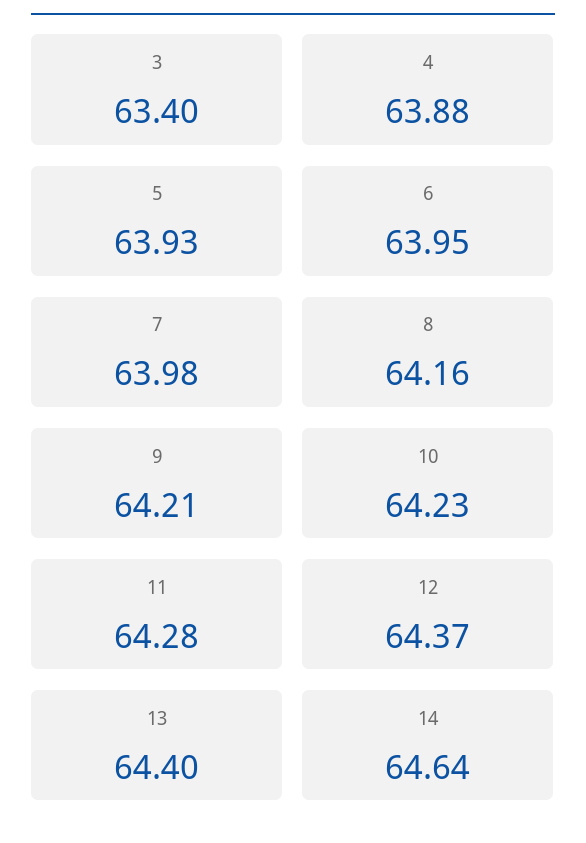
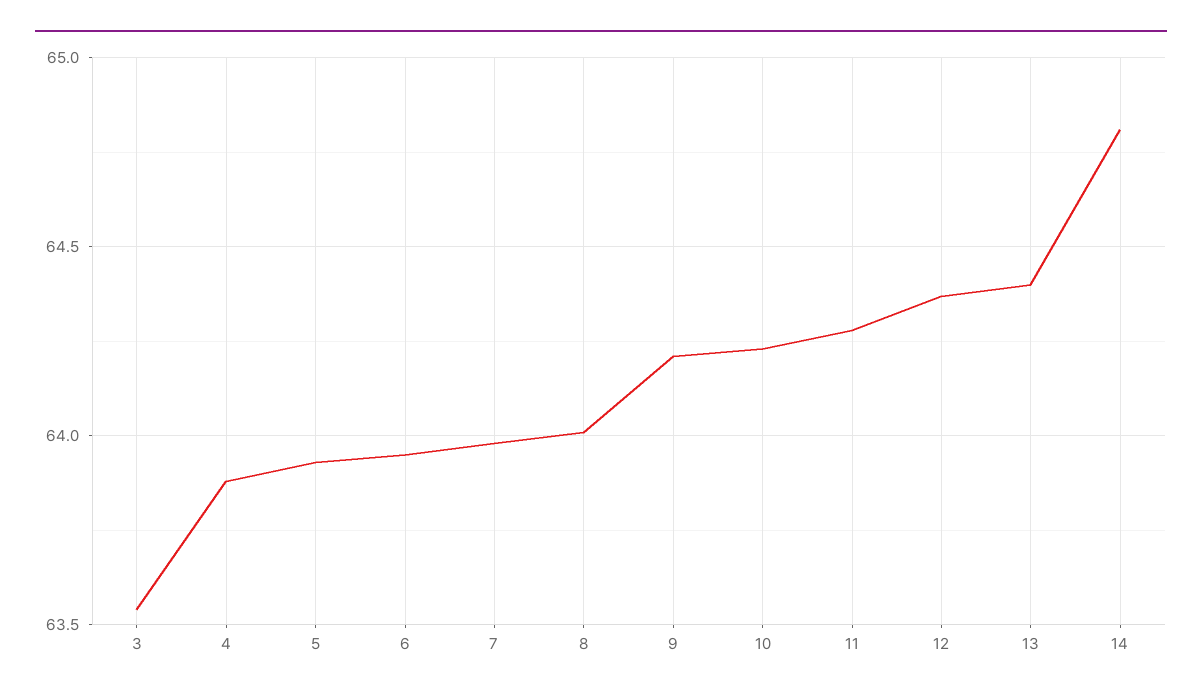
3: 63.4 -> 63.55
8: 64.16 -> 64
14: 64.64 -> 64.8

